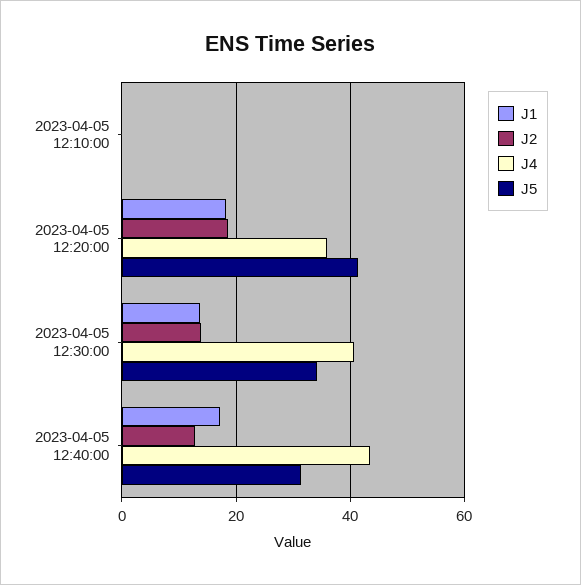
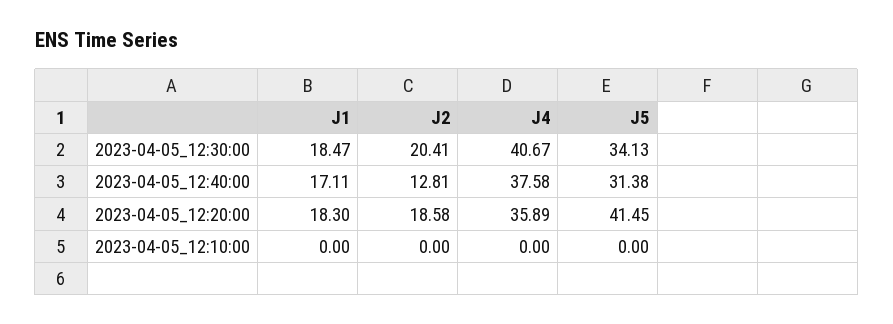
J1, 2023-04-05 12:30:00: 14 -> 18.47
J2, 2023-04-05 12:30:00: 14 -> 20.41
J4, 2023-04-05 12:40:00: 44 -> 37.58

